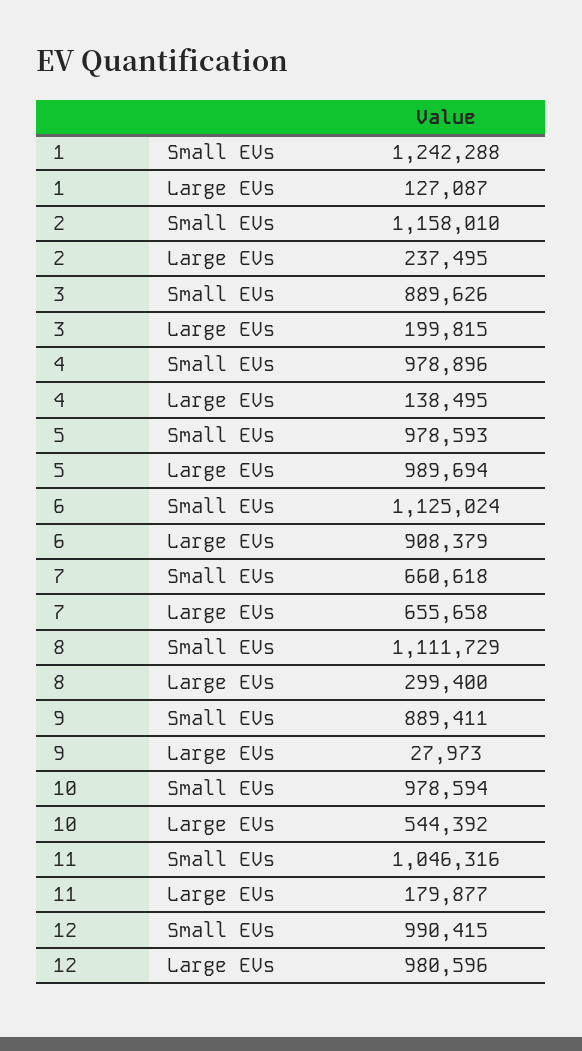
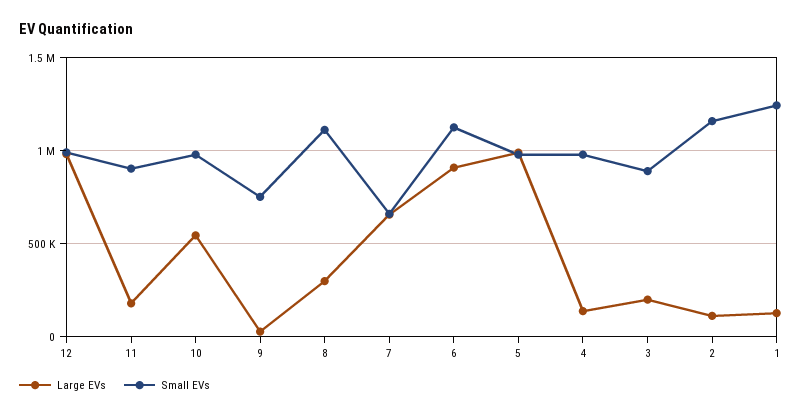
Large EVs, 2: 237495 -> 100000
Small EVs, 9: 889411 -> 750000
Small EVs, 11: 1046316 -> 900000

